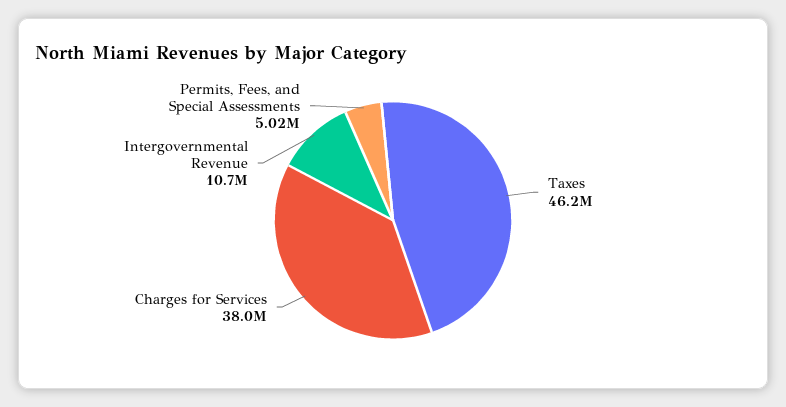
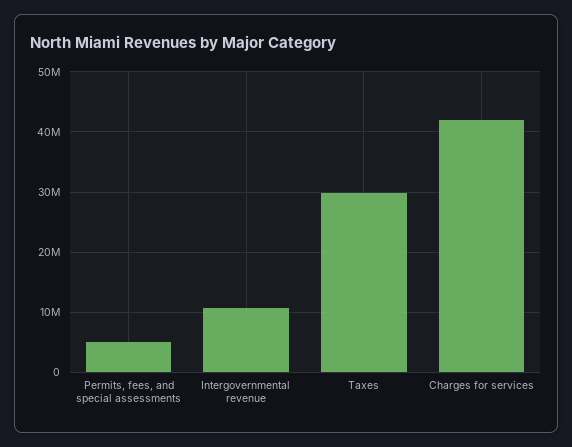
Taxes: 46200000 -> 30000000
Charges for Services: 38000000 -> 42000000

